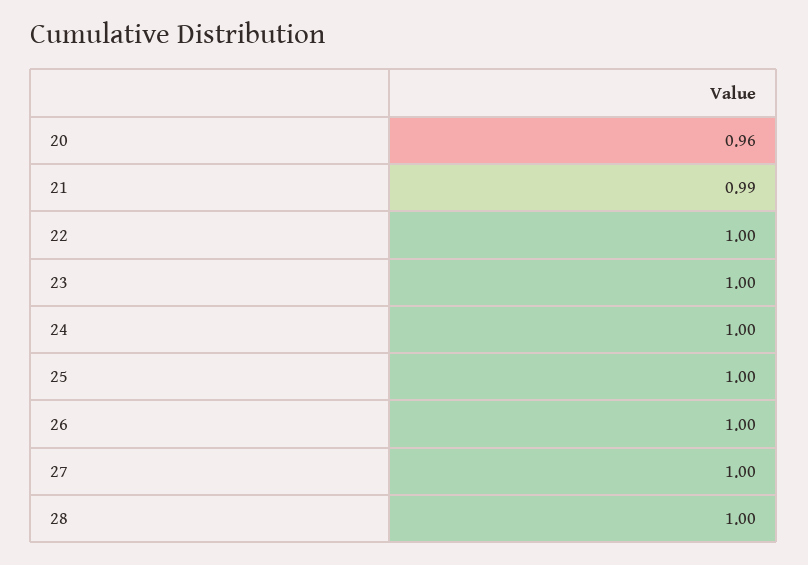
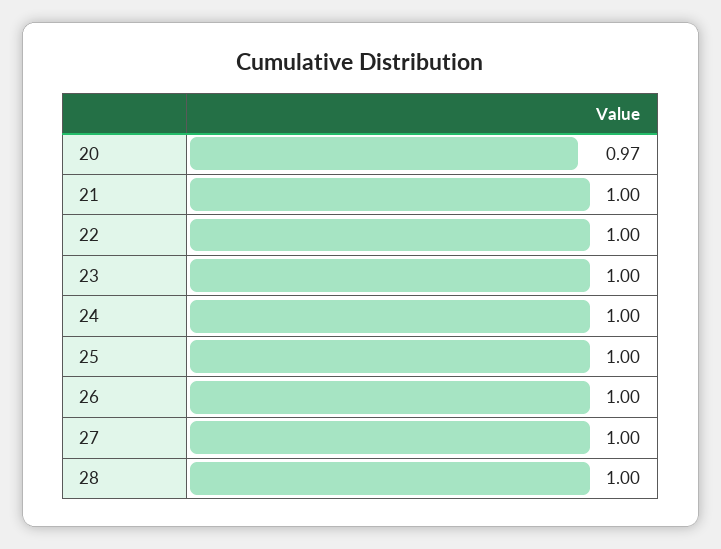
20: 0.96 -> 0.97
21: 0.99 -> 1

